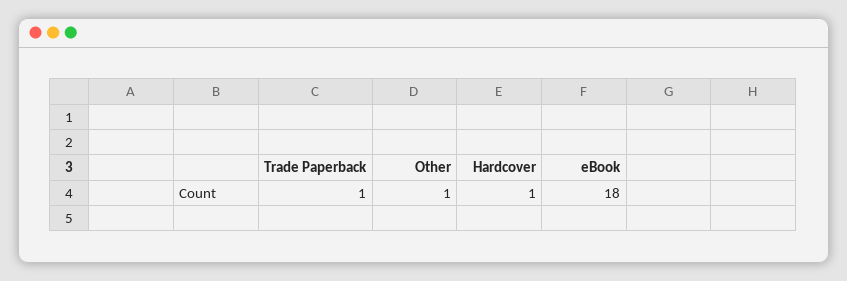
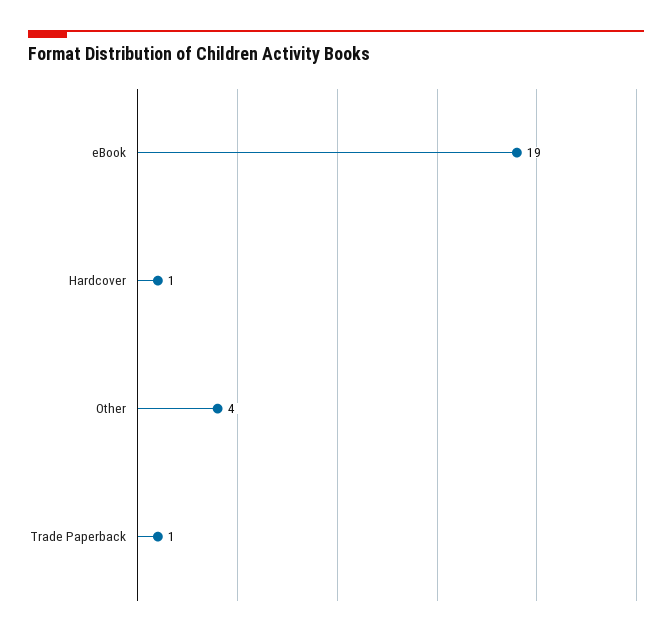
Other: 1 -> 4
eBook: 18 -> 19

